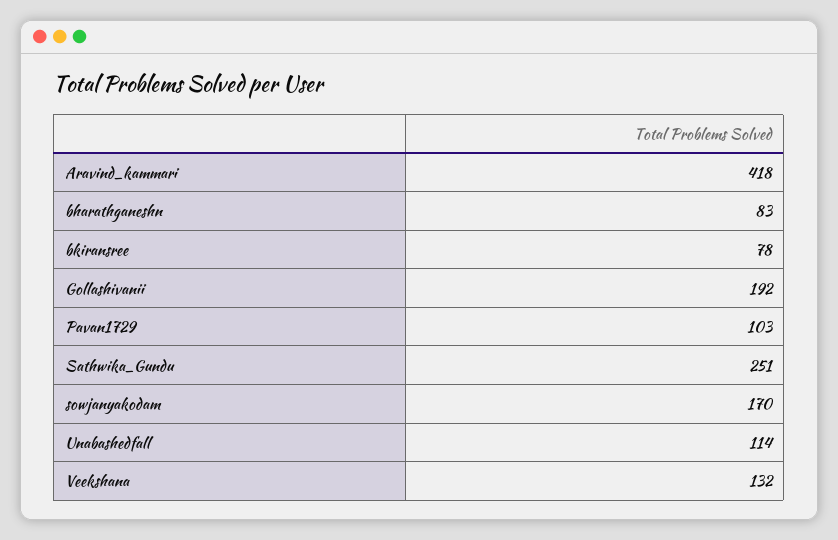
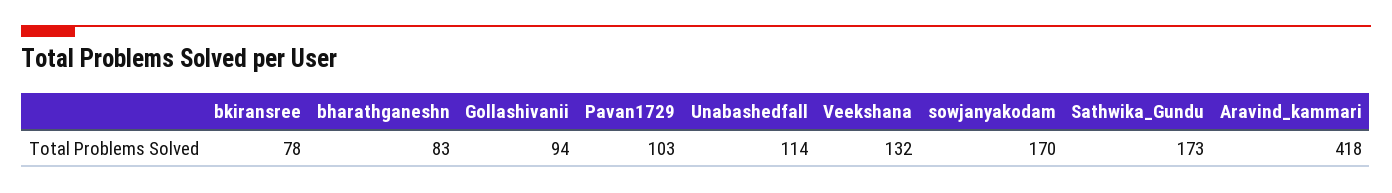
Gollashivanii: 192 -> 94
Sathwika_Gundu: 251 -> 173

